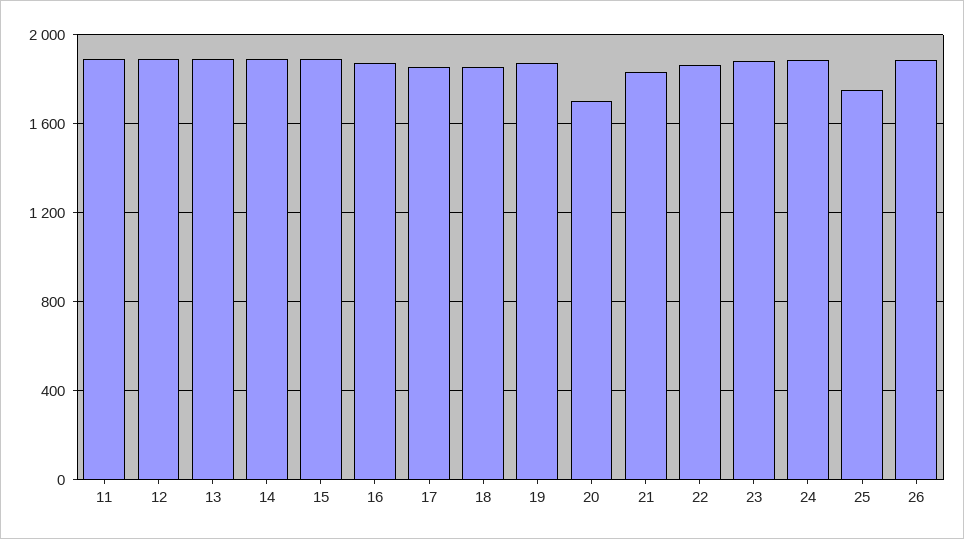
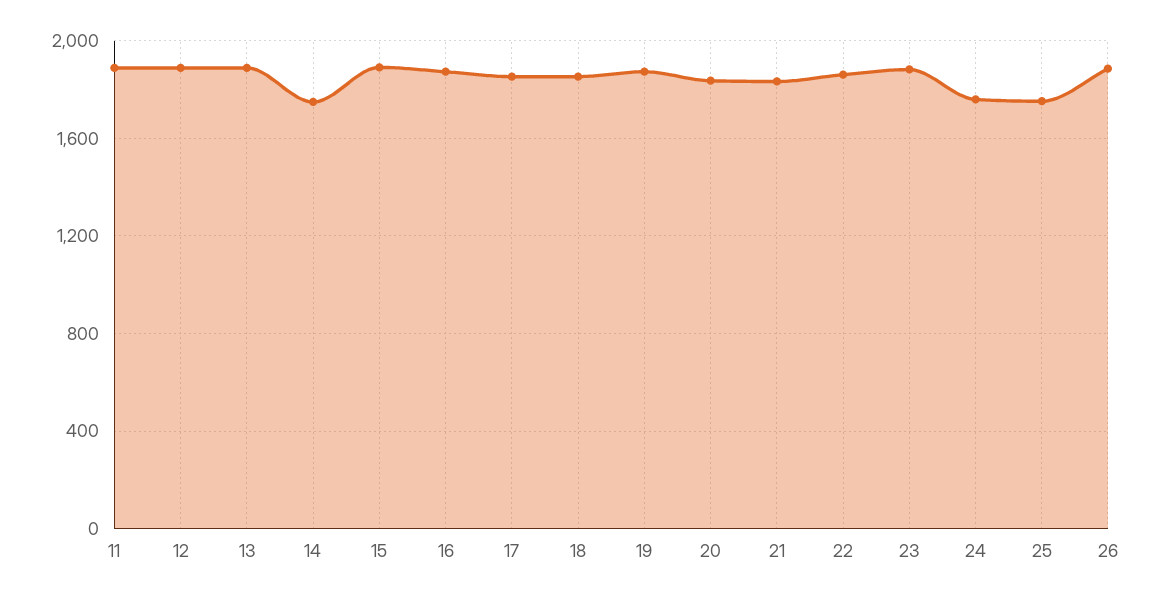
14: 1900 -> 1750
20: 1700 -> 1850
24: 1900 -> 1750

